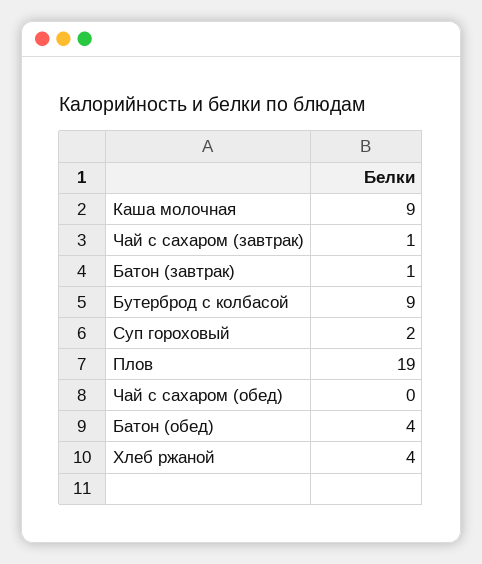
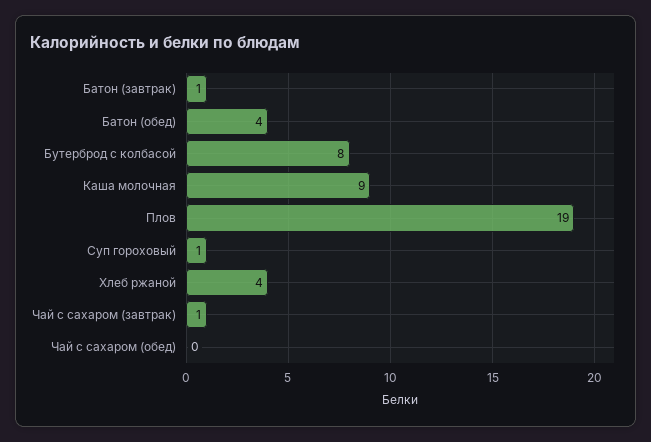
Бутерброд с колбасой: 9 -> 8
Суп гороховый: 2 -> 1

